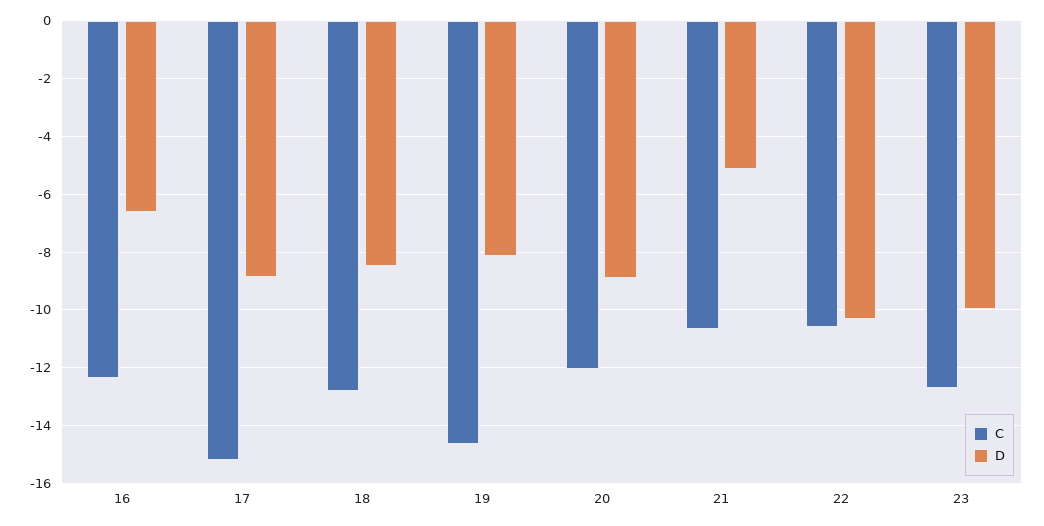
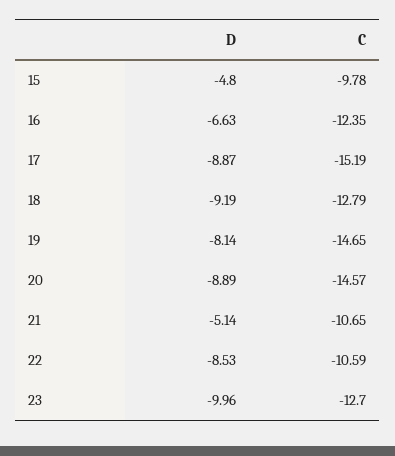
D, 18: -8.5 -> -9.19
C, 20: -12 -> -14.57
D, 22: -10.25 -> -8.53
D, 15: none -> -4.8
C, 15: none -> -9.78

